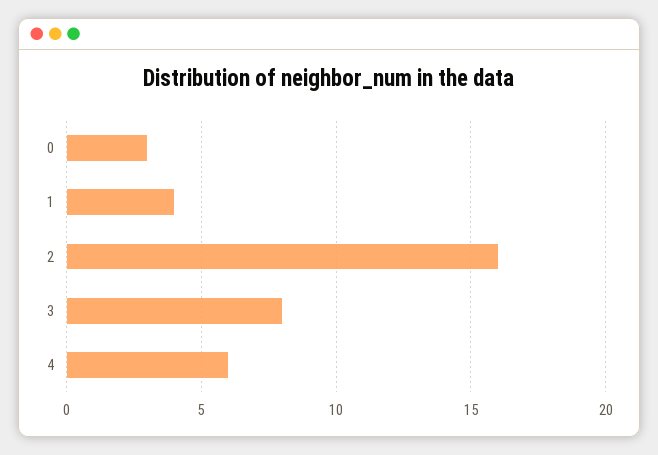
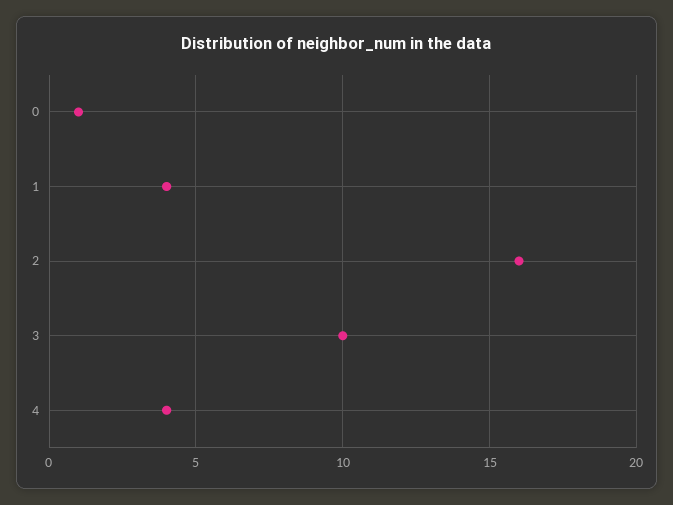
0: 3 -> 1
3: 8 -> 10
4: 6 -> 4

